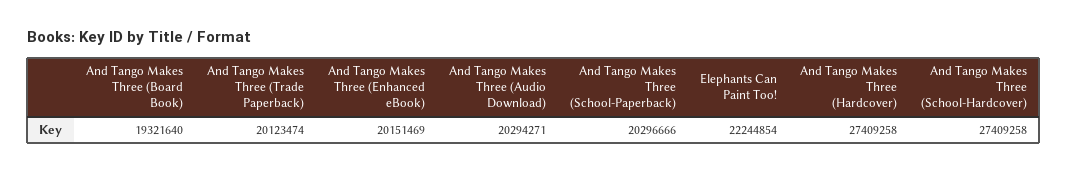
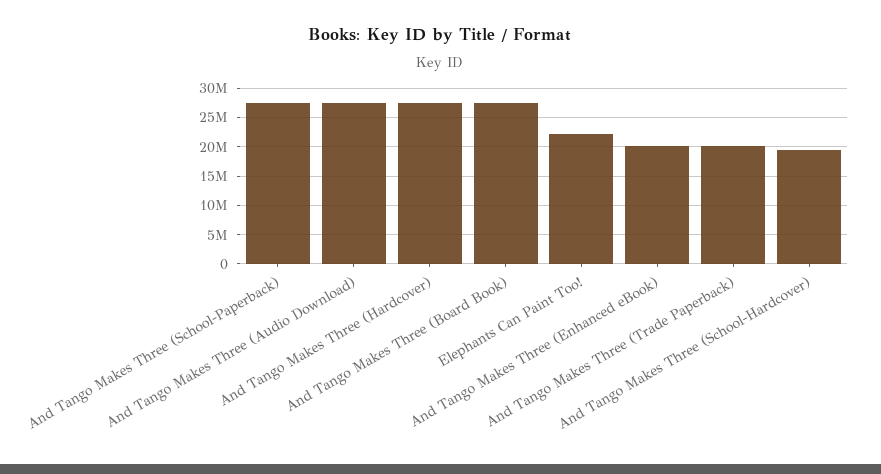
And Tango Makes Three (Board Book): 19321640 -> 27500000
And Tango Makes Three (Audio Download): 20294271 -> 27500000
And Tango Makes Three (School-Paperback): 20296666 -> 27500000
And Tango Makes Three (School-Hardcover): 27409258 -> 20000000

